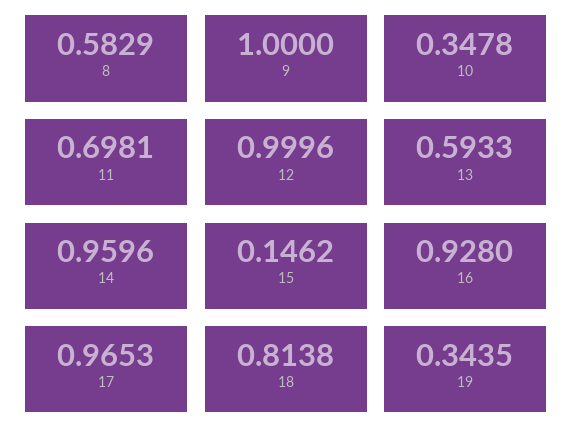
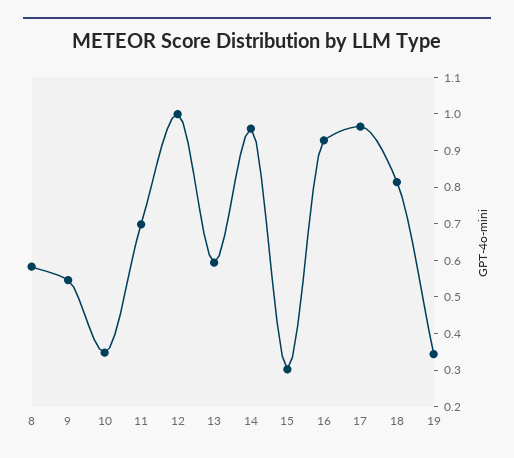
9: 1 -> 0.55
15: 0.1462 -> 0.3

